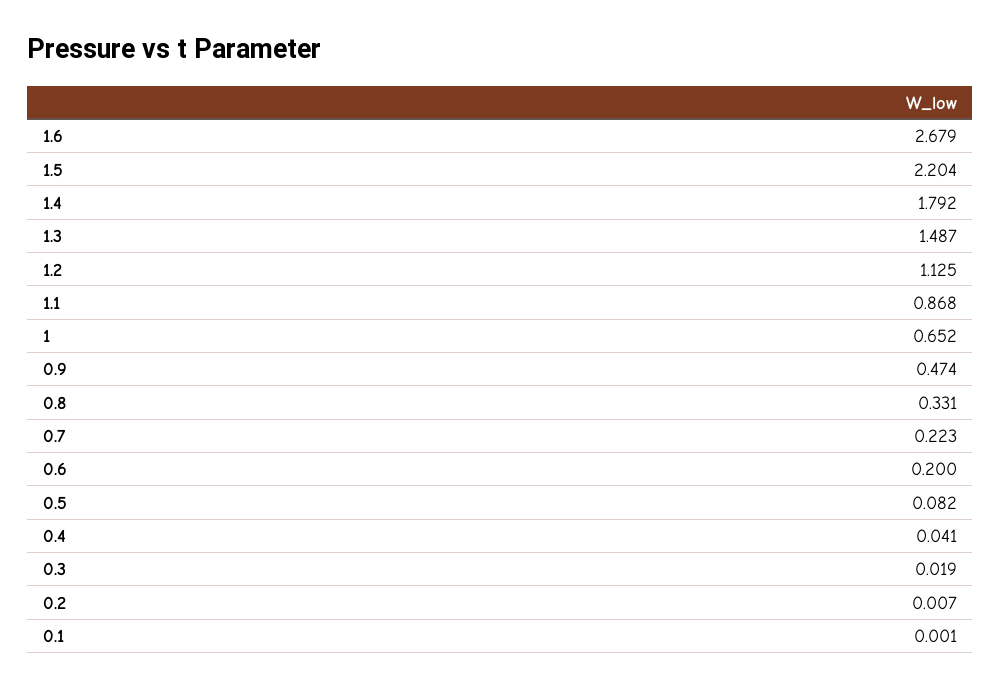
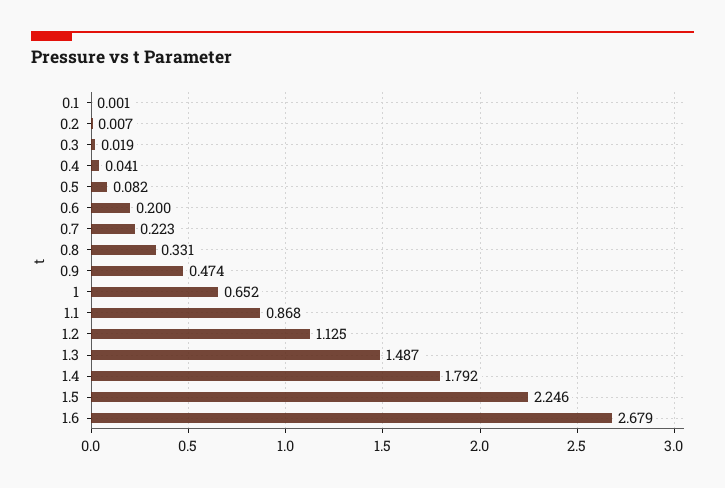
1.5: 2.204 -> 2.246

